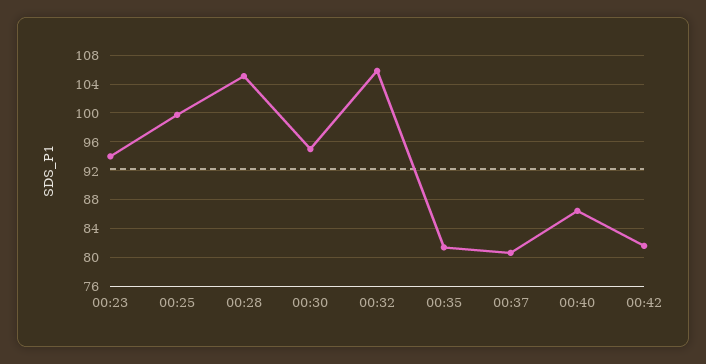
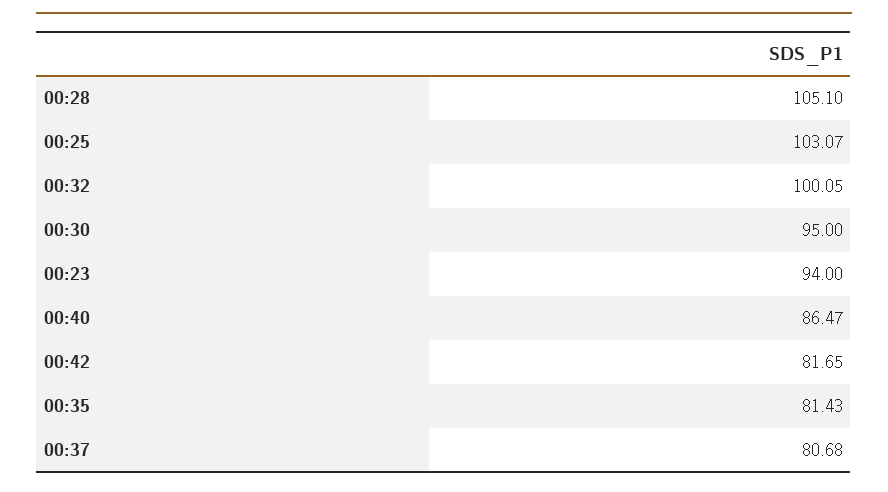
00:25: 100 -> 103.07
00:32: 106 -> 100.05

